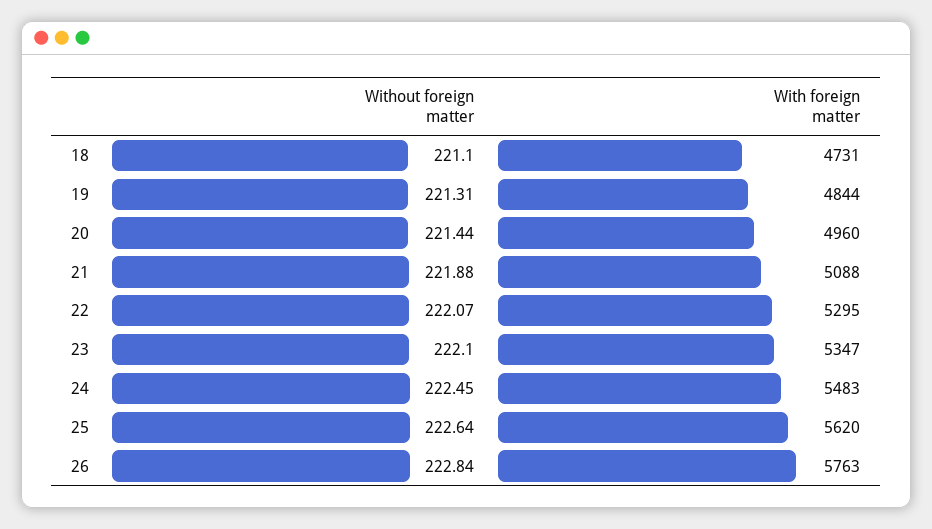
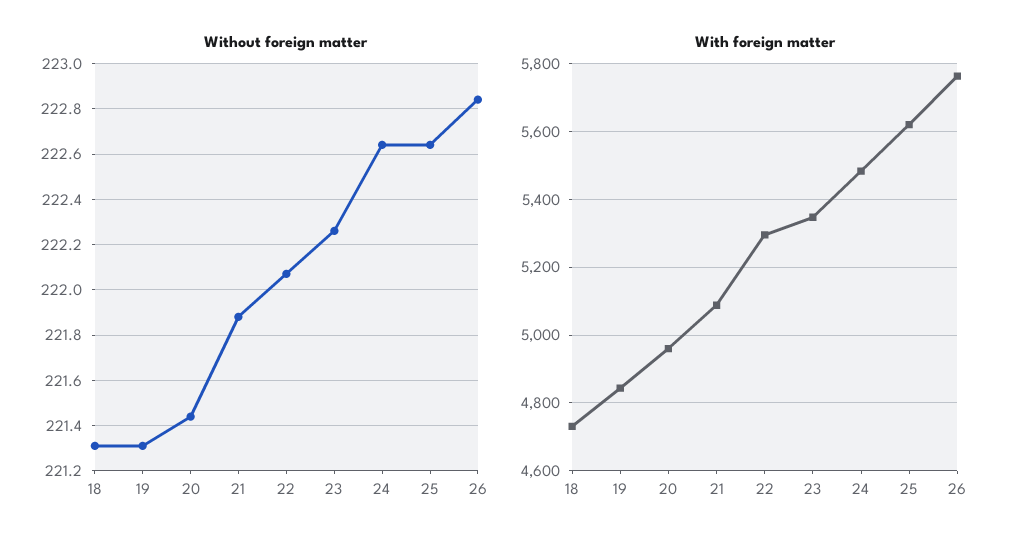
Without foreign matter, 18: 221.1 -> 221.3
Without foreign matter, 23: 222.1 -> 222.25
Without foreign matter, 24: 222.45 -> 222.65

